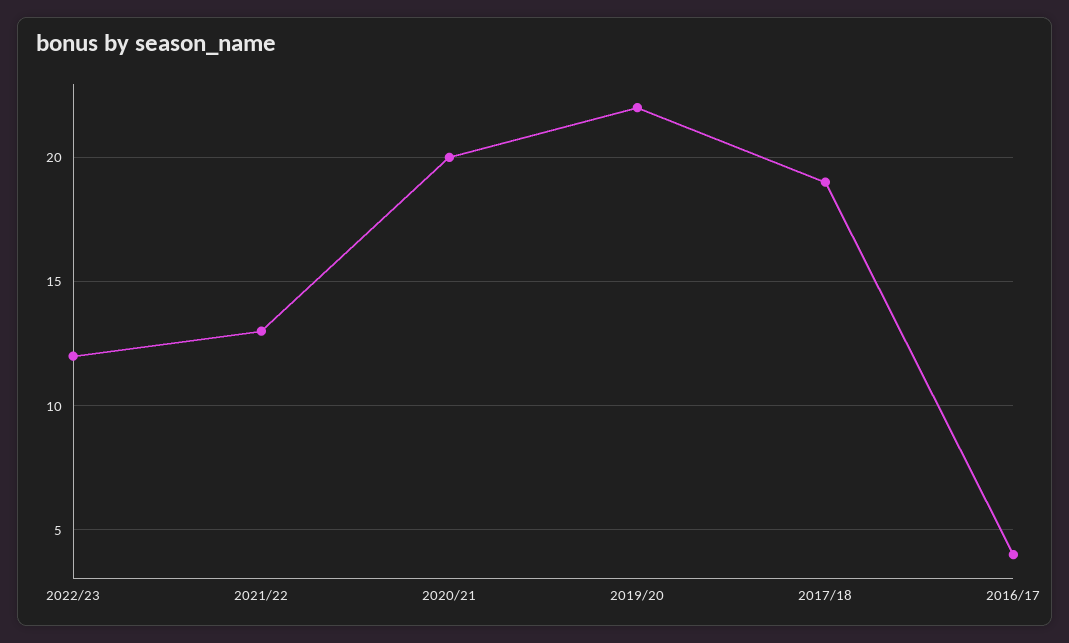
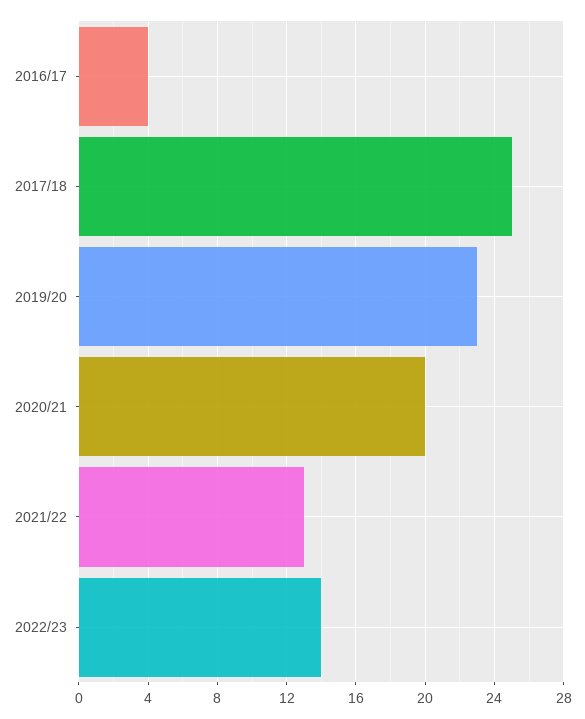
2022/23: 12 -> 14
2019/20: 22 -> 23
2017/18: 19 -> 25

